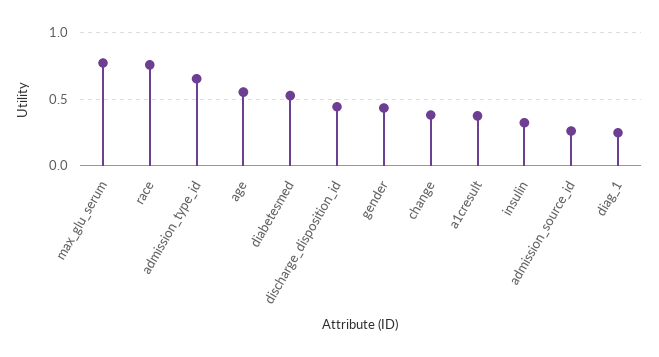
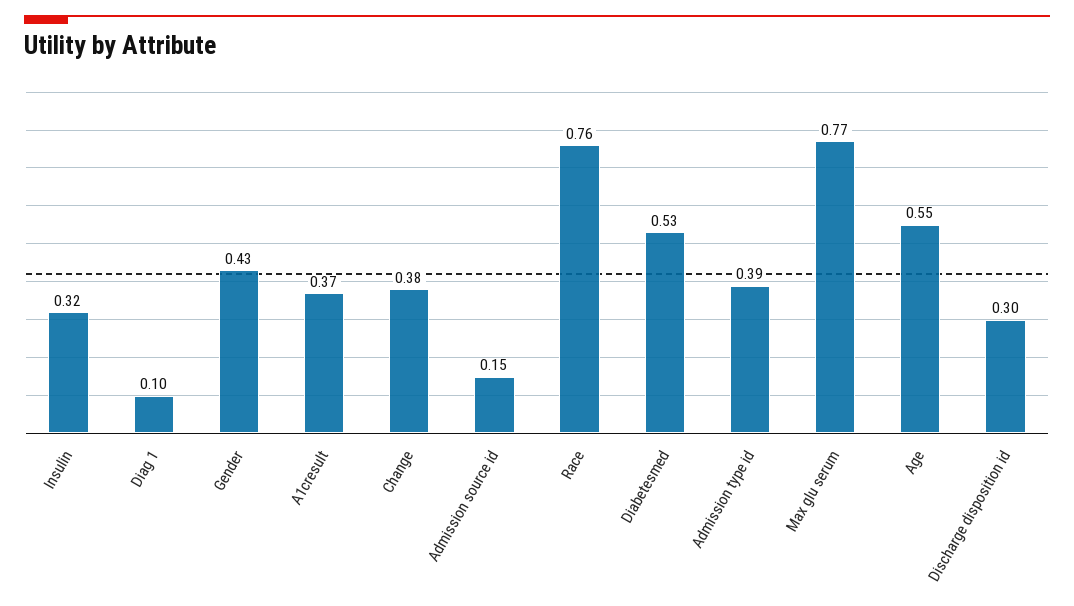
admission_type_id: 0.65 -> 0.39
discharge_disposition_id: 0.45 -> 0.3
admission_source_id: 0.25 -> 0.15
diag_1: 0.25 -> 0.1

